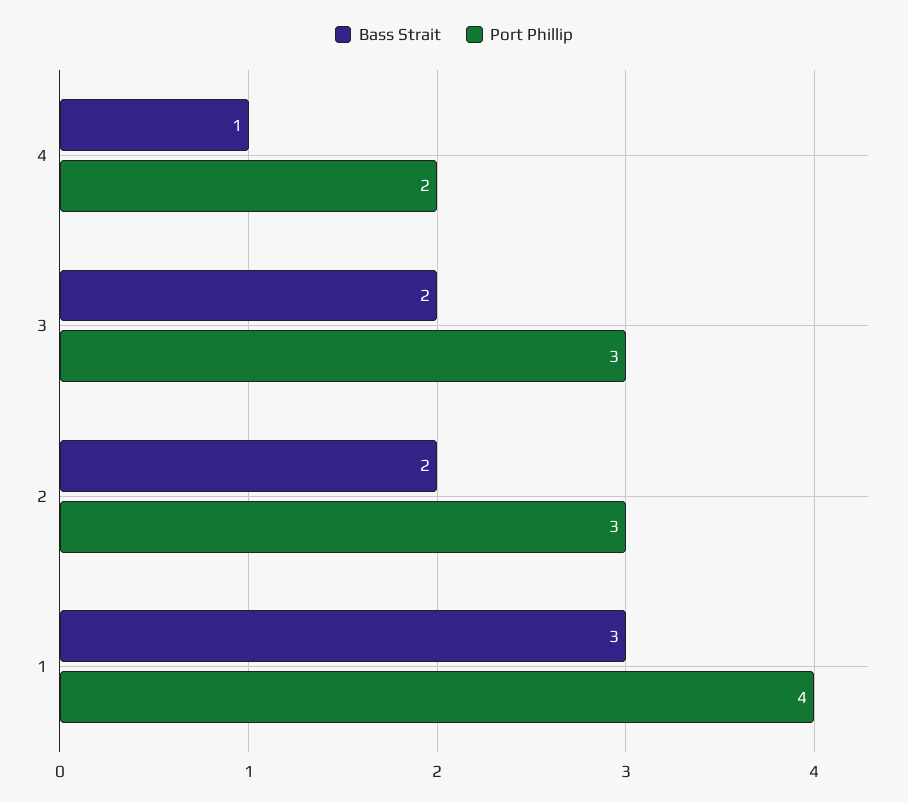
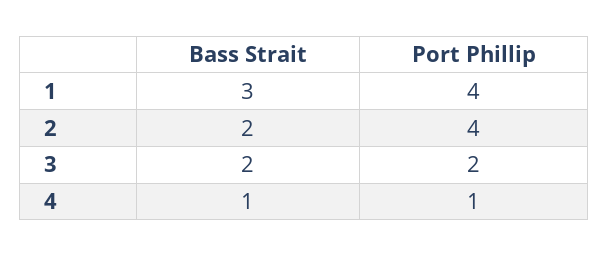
Port Phillip, 4: 2 -> 1
Port Phillip, 3: 3 -> 2
Port Phillip, 2: 3 -> 4

